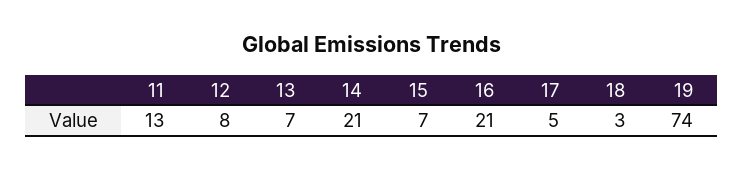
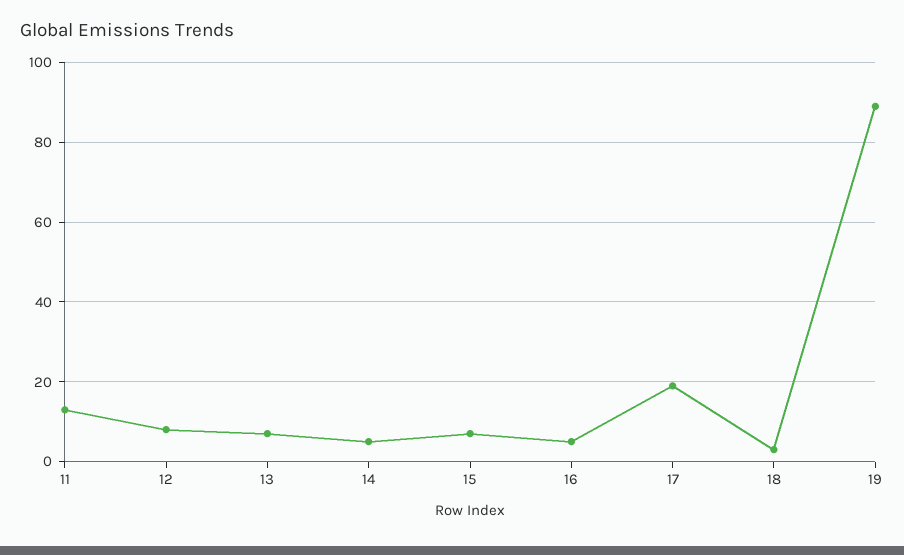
14: 21 -> 5
16: 21 -> 5
17: 5 -> 20
19: 74 -> 90

